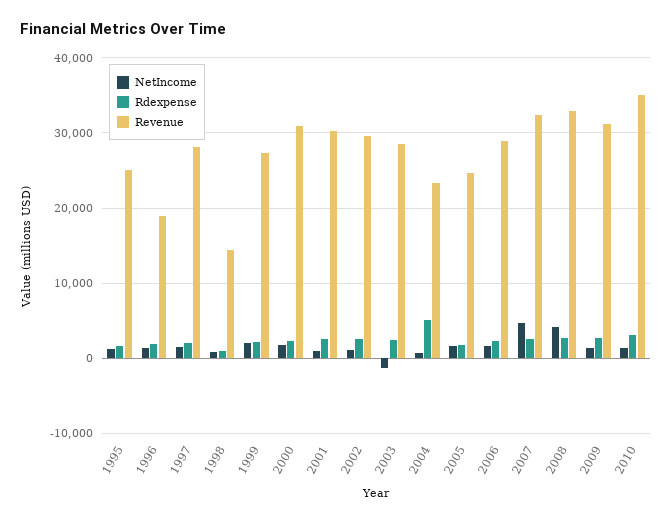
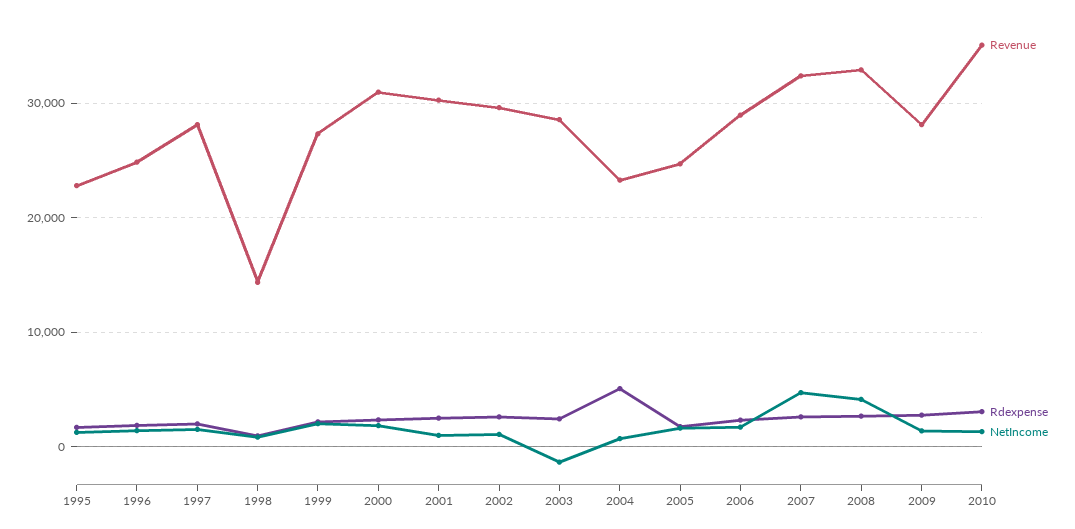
Revenue, 1995: 25000 -> 23000
Revenue, 1996: 19000 -> 25000
Revenue, 2009: 31000 -> 28000

